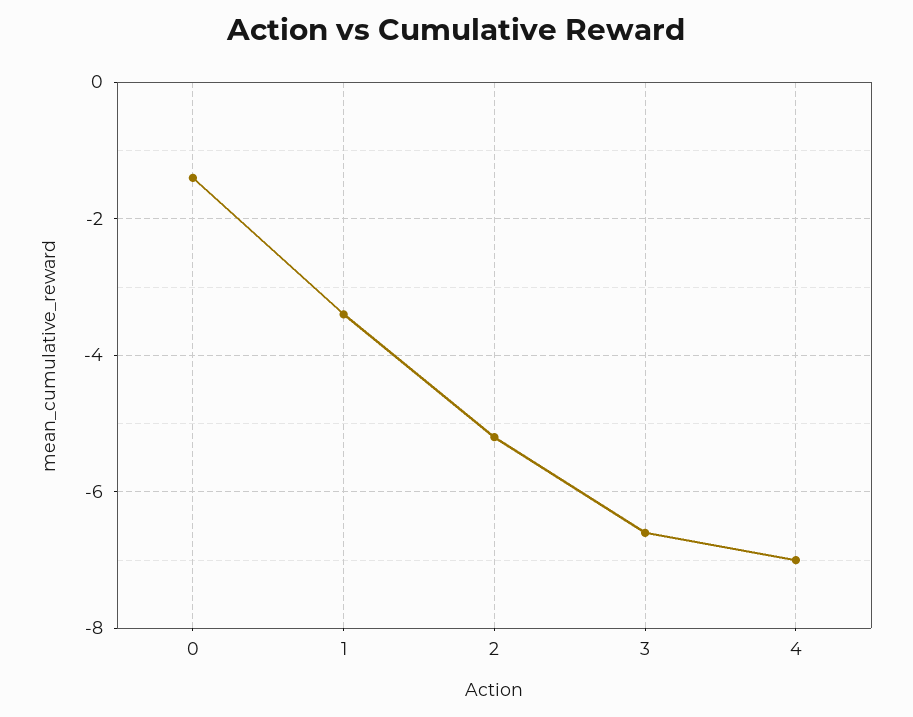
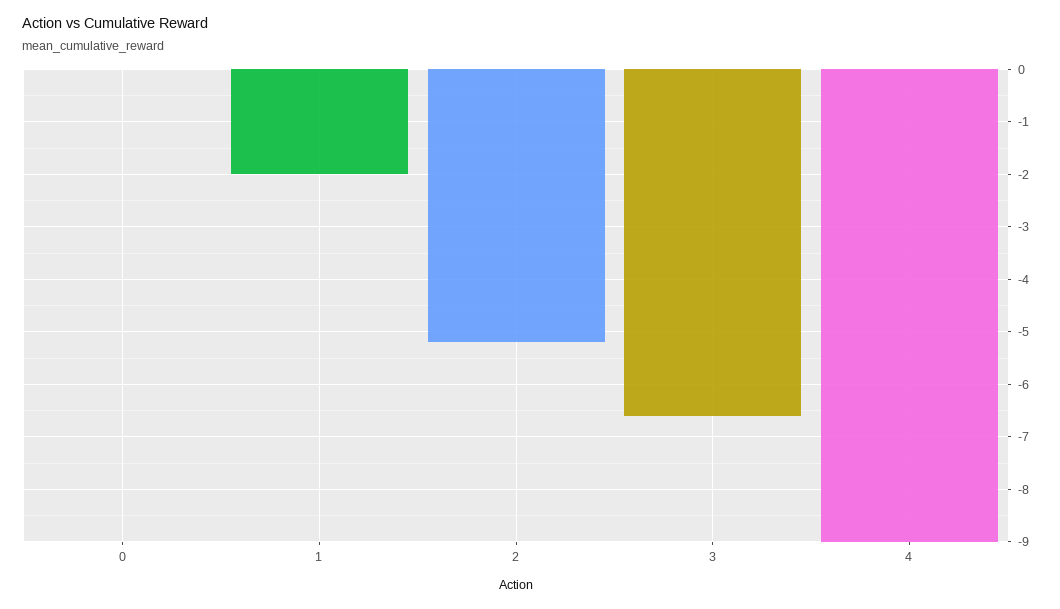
0: -1.5 -> 0
1: -3.5 -> -2
4: -7 -> -9

